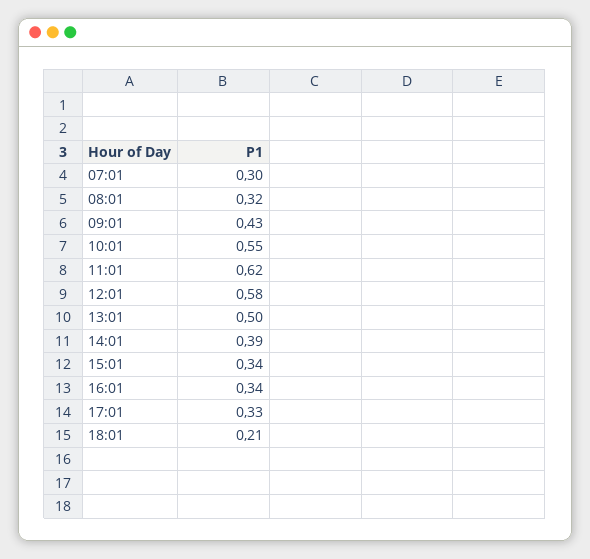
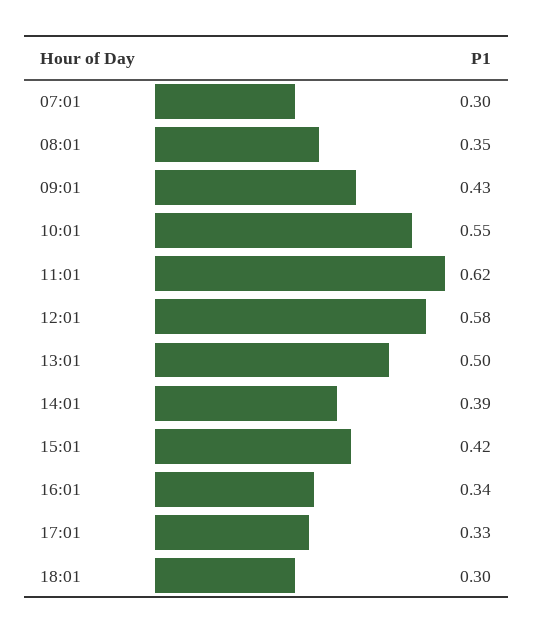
08:01: 0.32 -> 0.35
15:01: 0.34 -> 0.42
18:01: 0.21 -> 0.3

